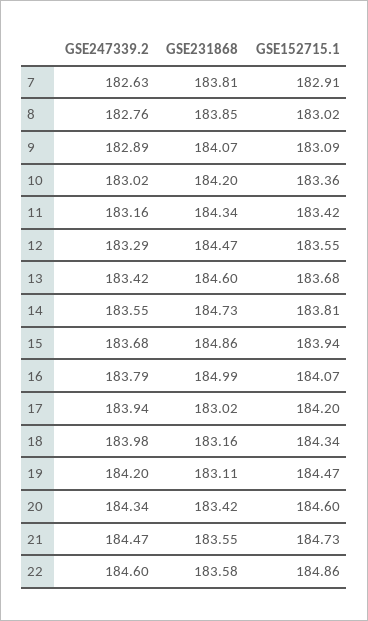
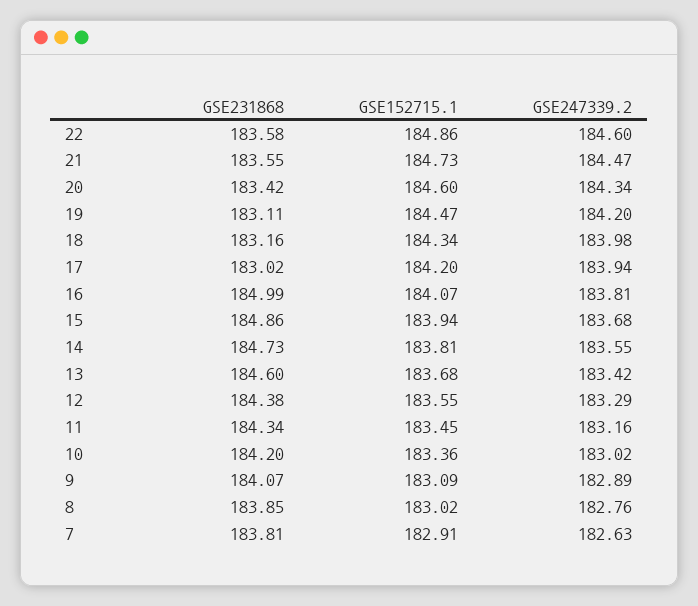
GSE152715.1, 11: 183.42 -> 183.45
GSE231868, 12: 184.47 -> 184.38
GSE247339.2, 16: 183.79 -> 183.81

